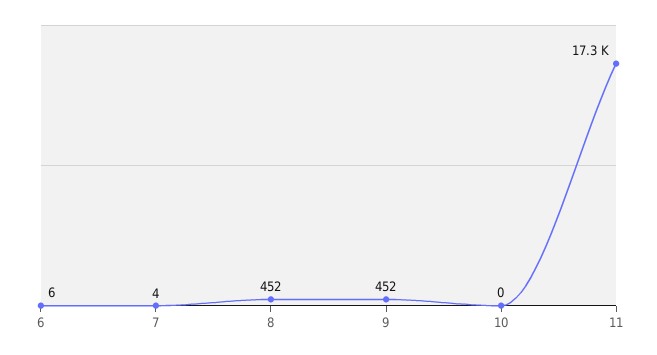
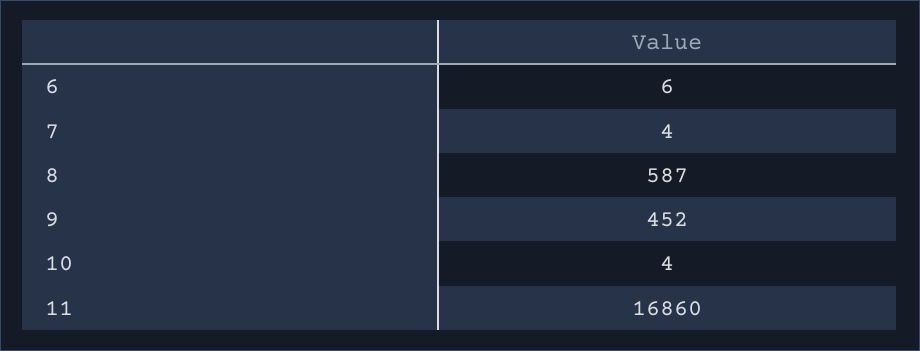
8: 452 -> 587
10: 0 -> 4
11: 17300 -> 16860

